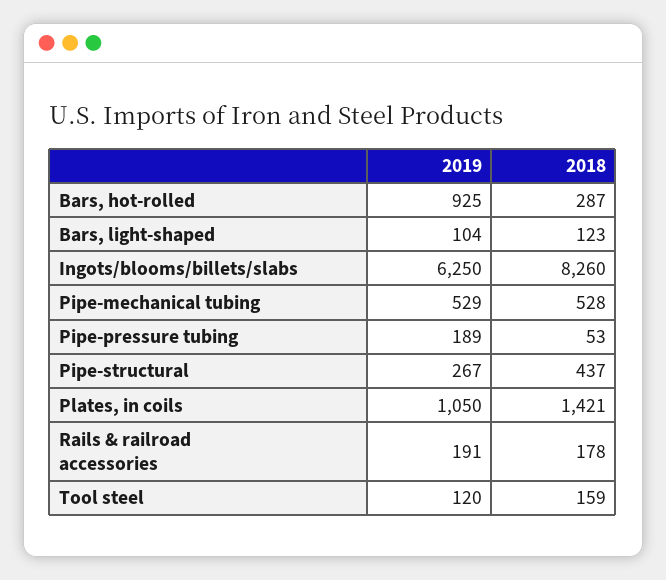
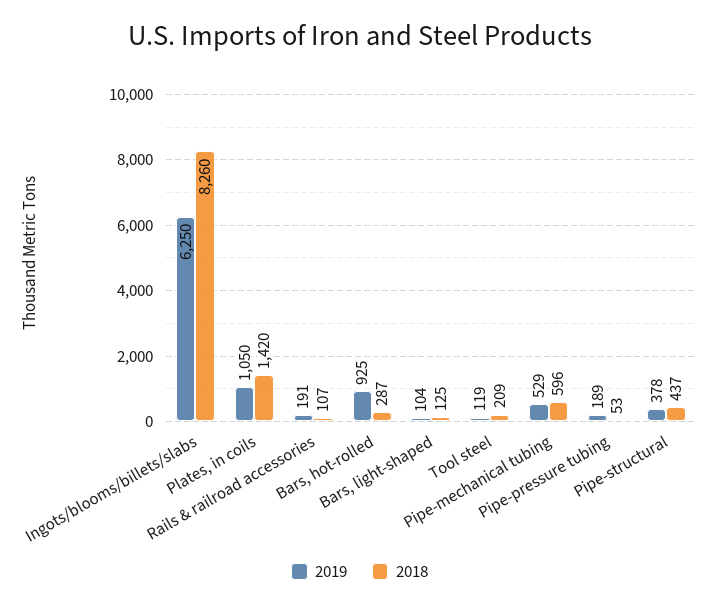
2018, Bars, light-shaped: 123 -> 125
2018, Pipe-mechanical tubing: 528 -> 596
2019, Pipe-structural: 267 -> 378
2018, Plates, in coils: 1421 -> 1420
2018, Rails & railroad accessories: 178 -> 107
2019, Tool steel: 120 -> 119
2018, Tool steel: 159 -> 209

